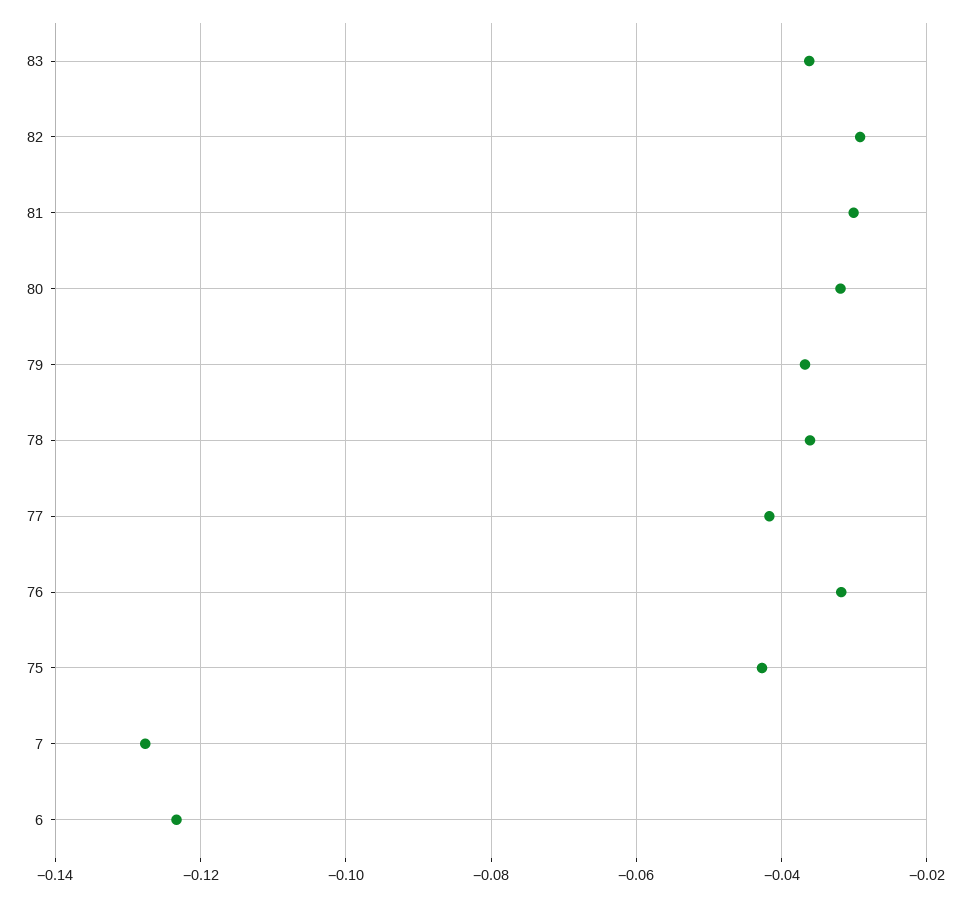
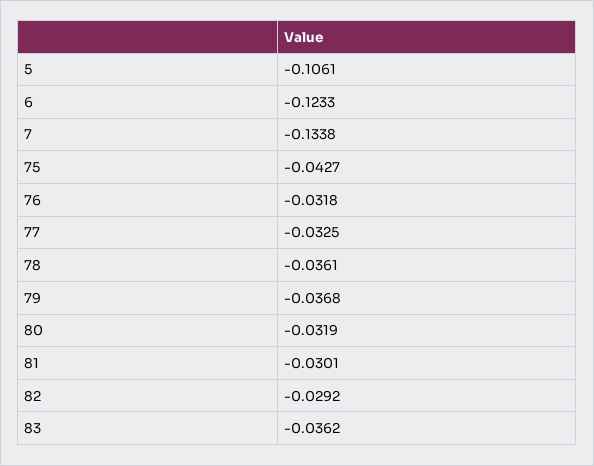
77: -0.042 -> -0.0325
7: -0.128 -> -0.1338
5: none -> -0.1061

